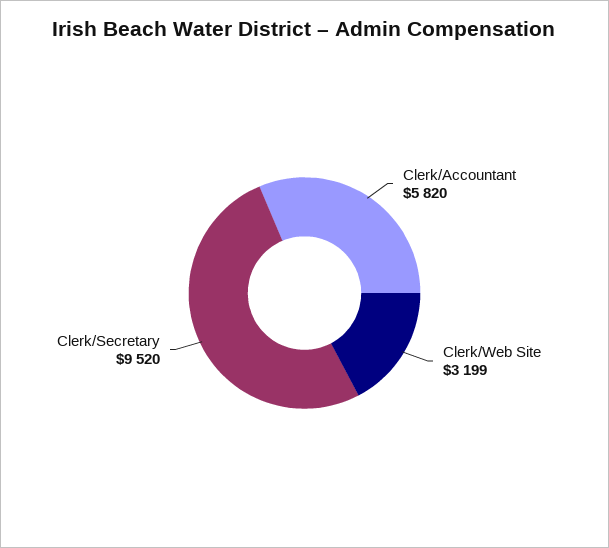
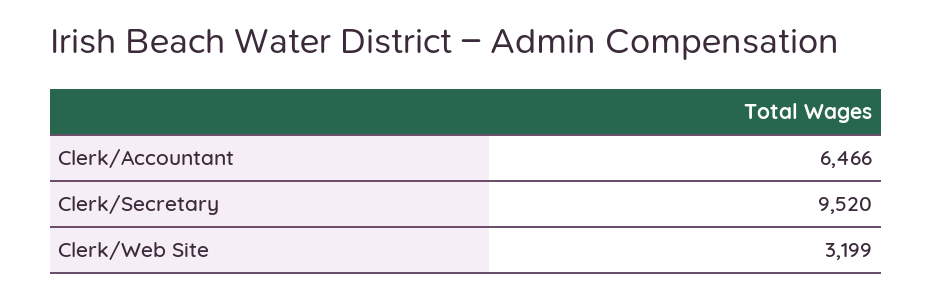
Clerk/Accountant: 5820 -> 6466

